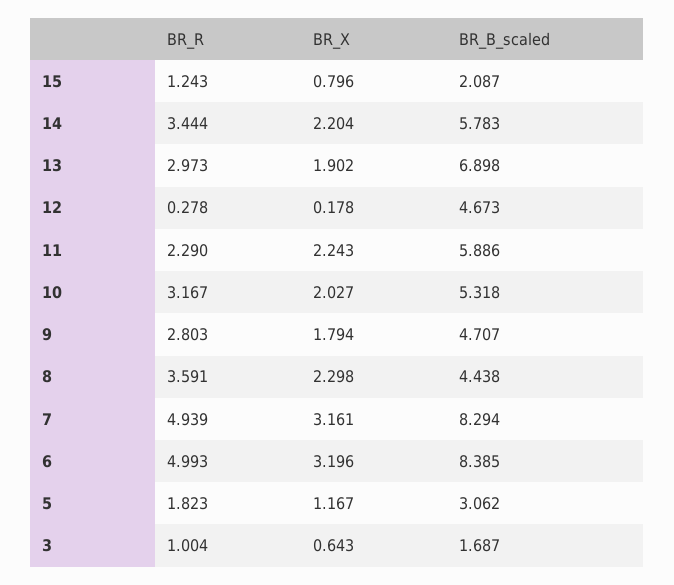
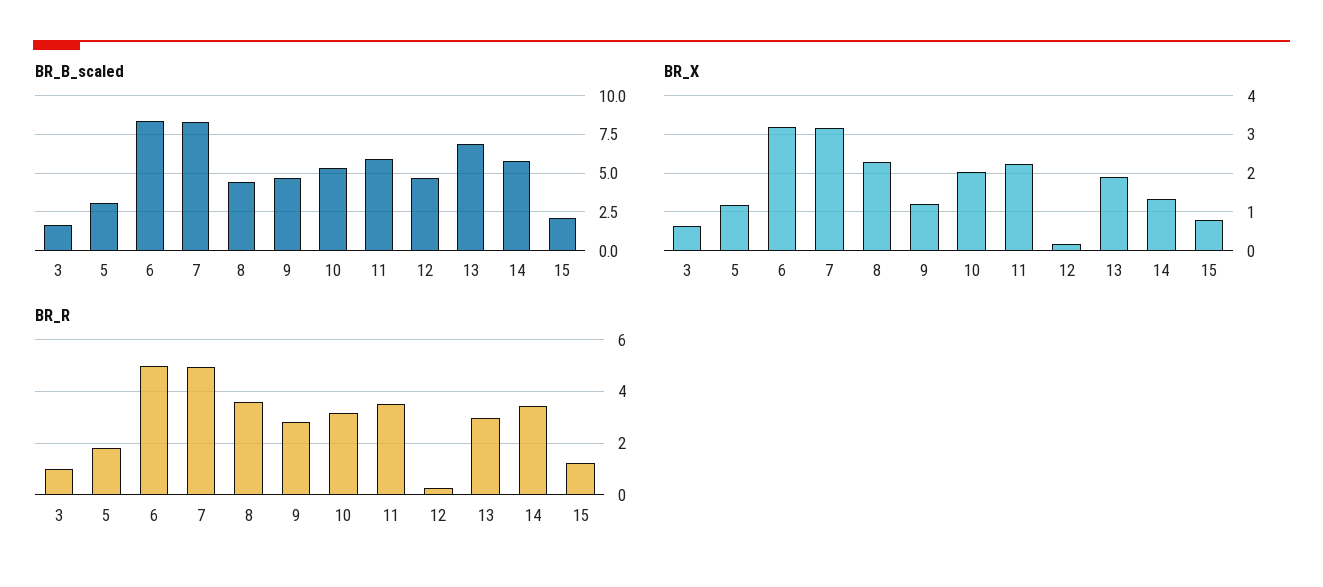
BR_X, 14: 2.204 -> 1.4
BR_R, 11: 2.29 -> 3.5
BR_X, 9: 1.794 -> 1.2

